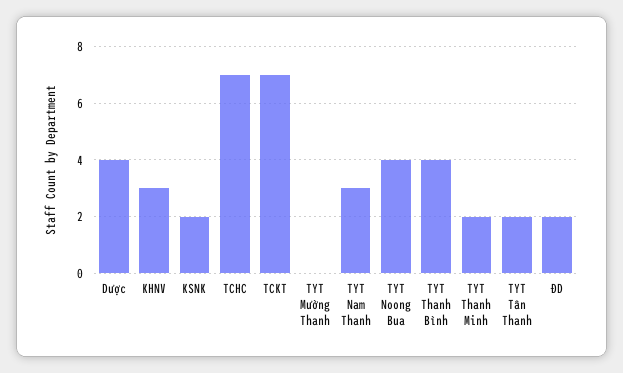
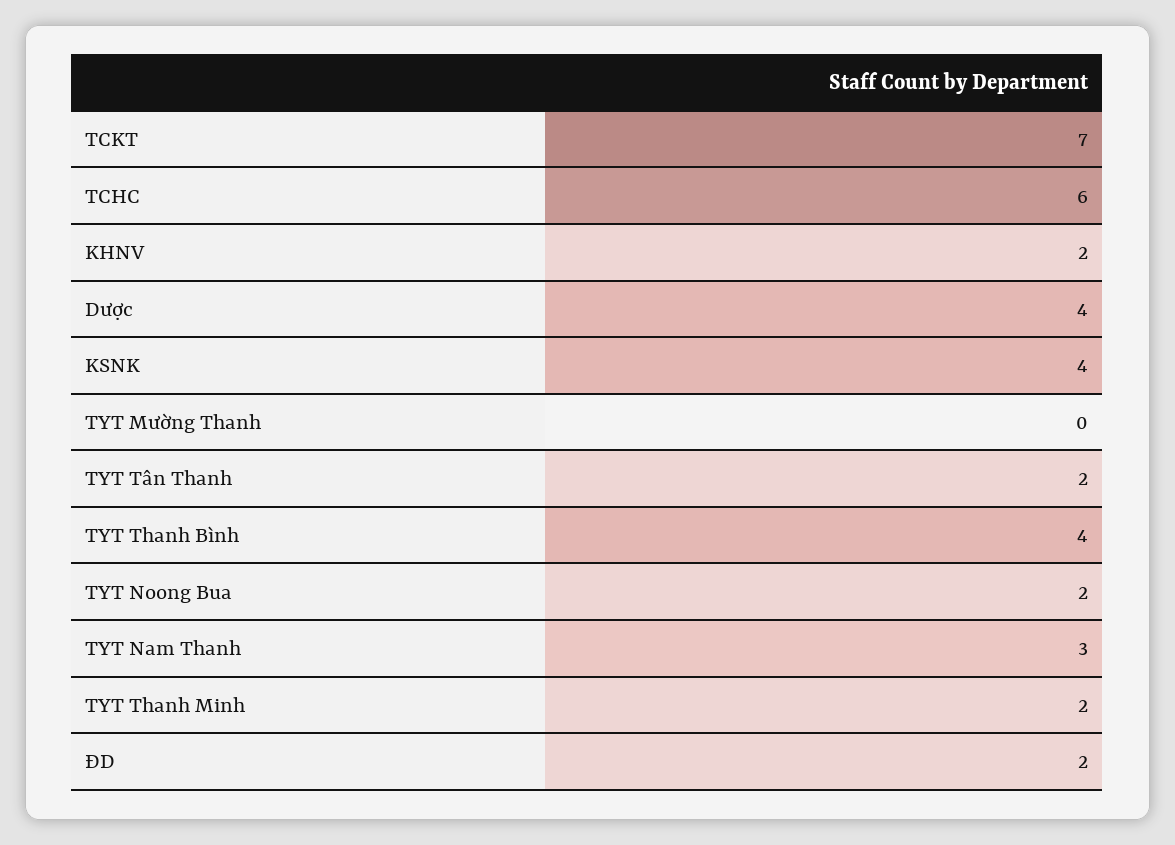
KHNV: 3 -> 2
KSNK: 2 -> 4
TCHC: 7 -> 6
TYT Noong Bua: 4 -> 2

